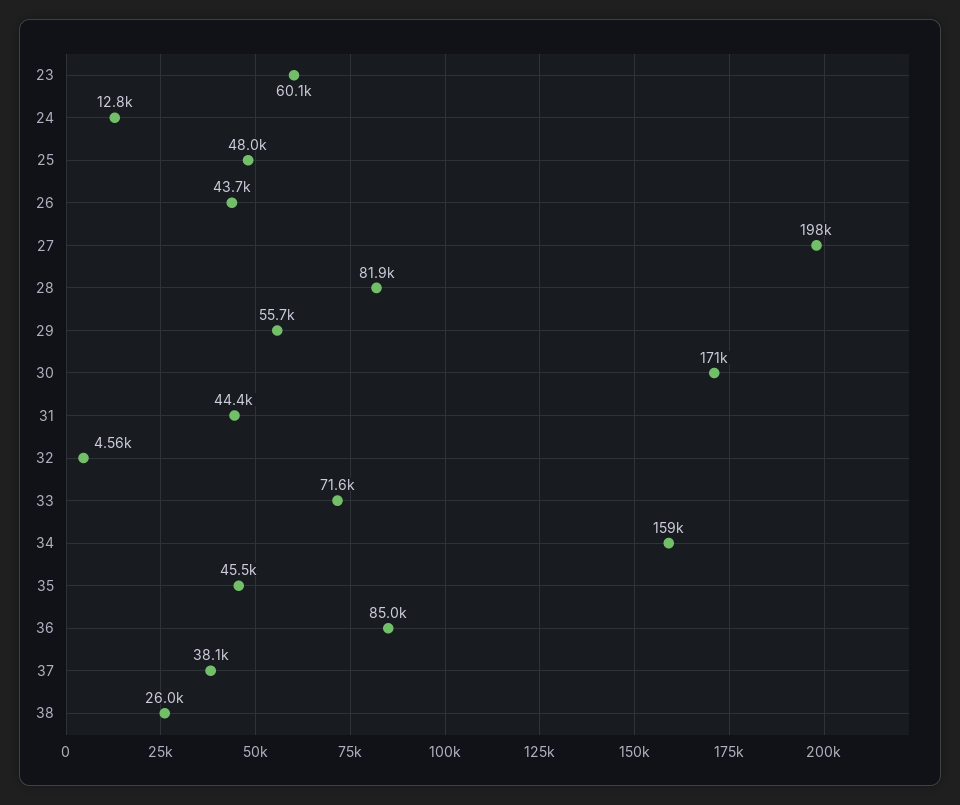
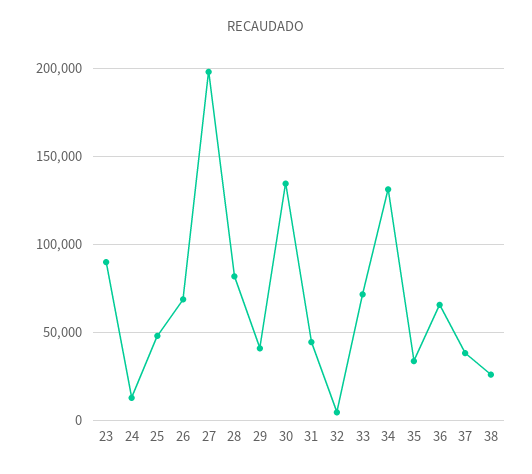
23: 60100 -> 90000
26: 43700 -> 70000
29: 55700 -> 40000
30: 171000 -> 135000
34: 159000 -> 130000
35: 45500 -> 35000
36: 85000 -> 65000

